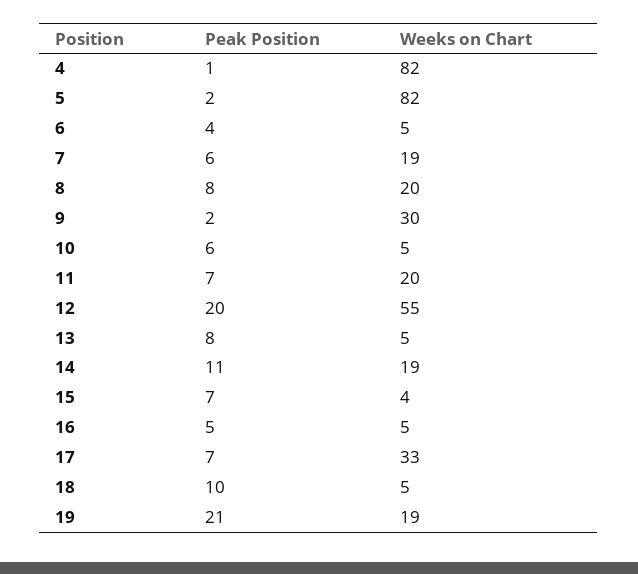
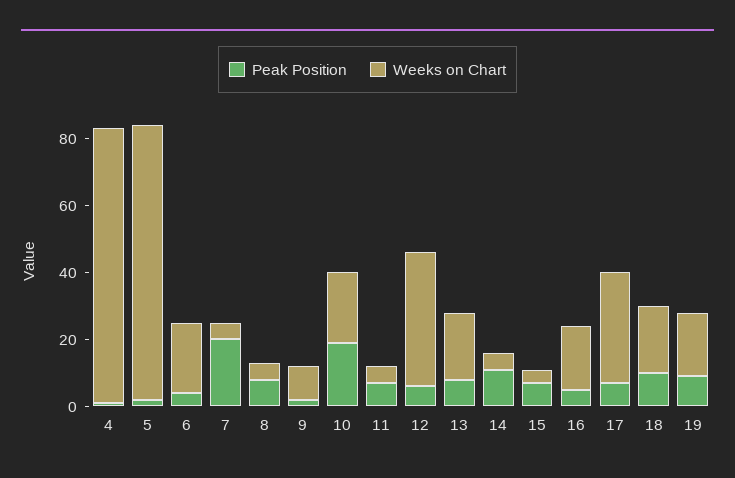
Weeks on Chart, 6: 5 -> 20
Peak Position, 7: 6 -> 20
Weeks on Chart, 7: 19 -> 5
Weeks on Chart, 8: 20 -> 5
Weeks on Chart, 9: 30 -> 10
Peak Position, 10: 6 -> 20
Weeks on Chart, 10: 5 -> 20
Weeks on Chart, 11: 20 -> 5
Peak Position, 12: 20 -> 5
Weeks on Chart, 12: 55 -> 40
Weeks on Chart, 13: 5 -> 20
Weeks on Chart, 14: 19 -> 5
Weeks on Chart, 16: 5 -> 20
Weeks on Chart, 18: 5 -> 20
Peak Position, 19: 21 -> 10

